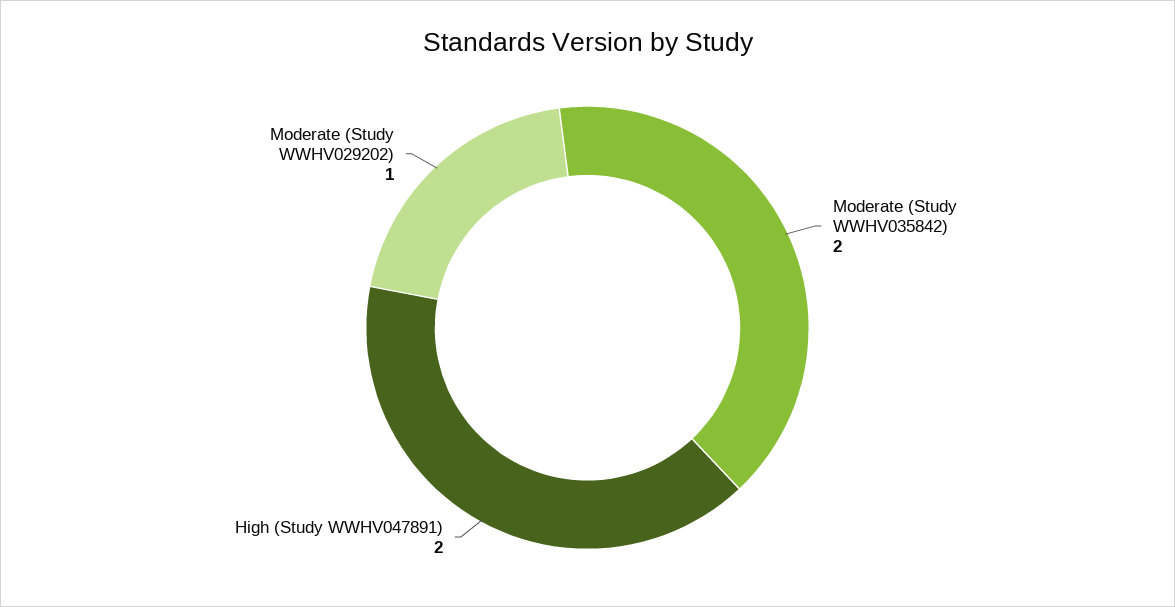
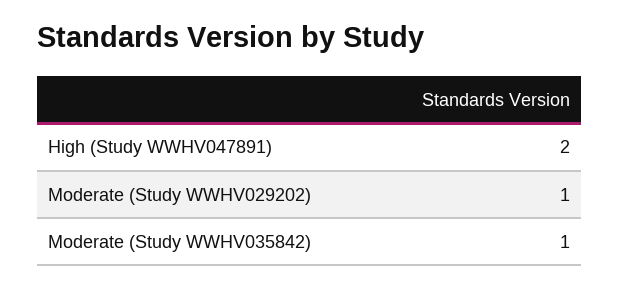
Moderate (Study WWHV035842): 2 -> 1

